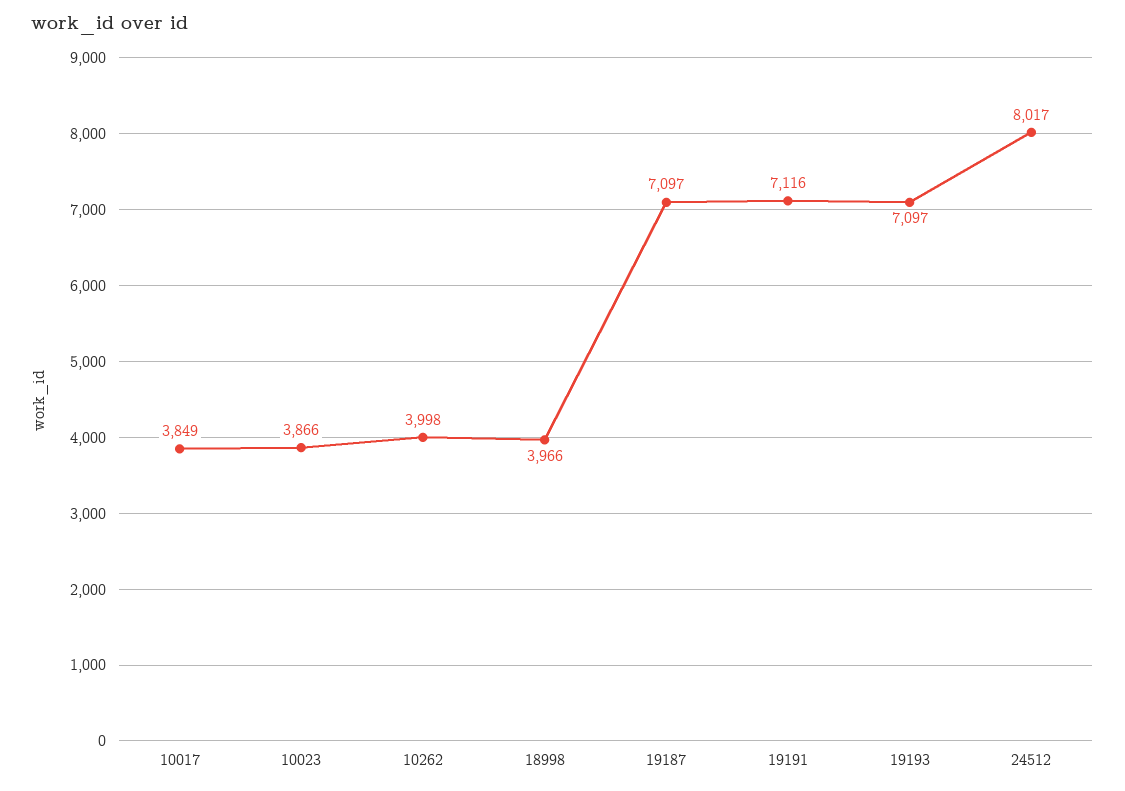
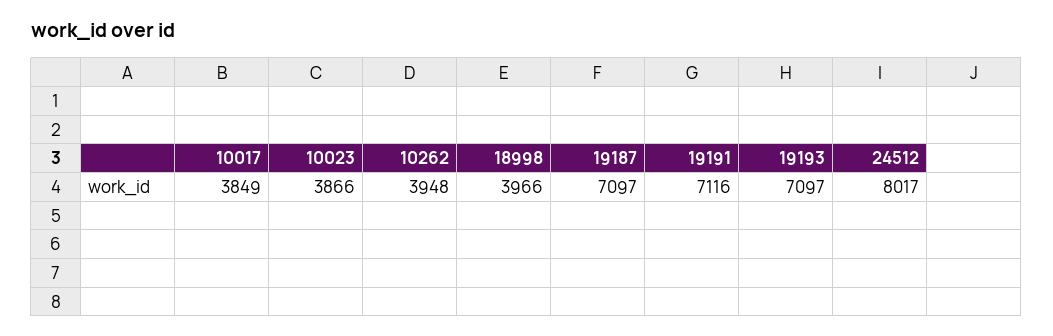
10262: 3998 -> 3948

